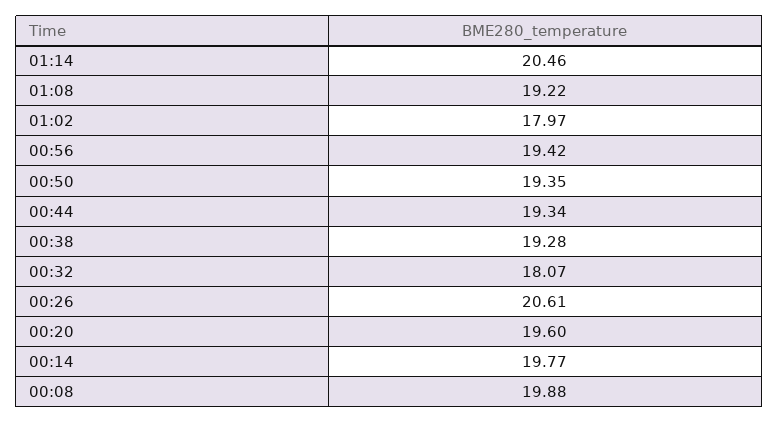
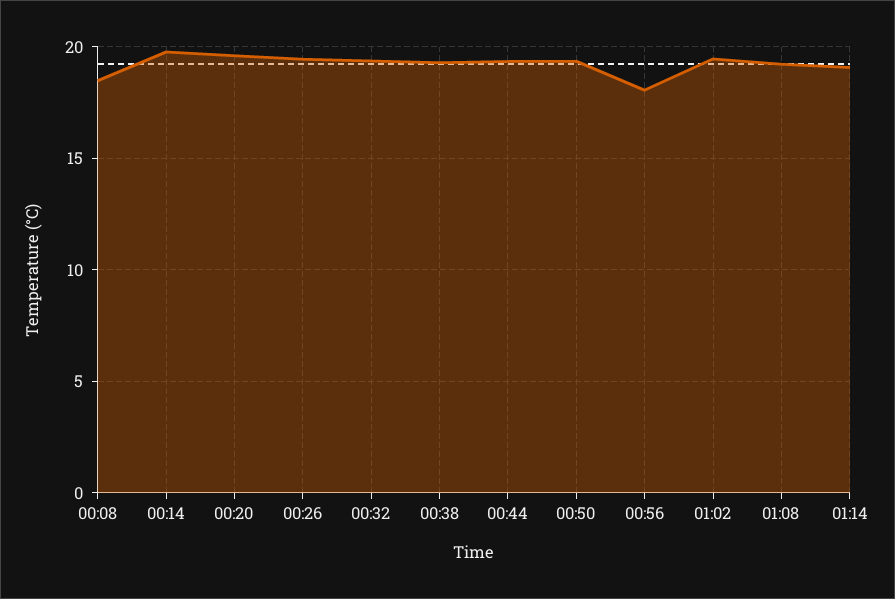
01:14: 20.46 -> 19
01:02: 17.97 -> 19.5
00:56: 19.42 -> 18
00:32: 18.07 -> 19.5
00:26: 20.61 -> 19.5
00:08: 19.88 -> 18.5

